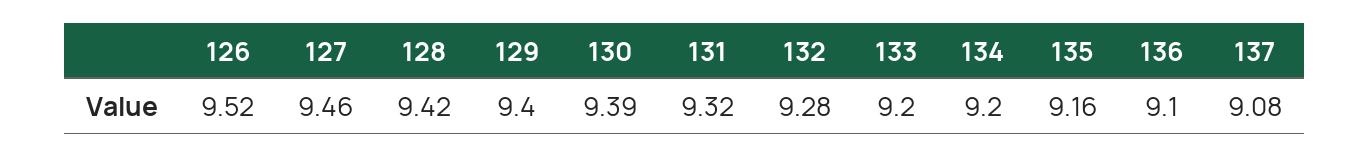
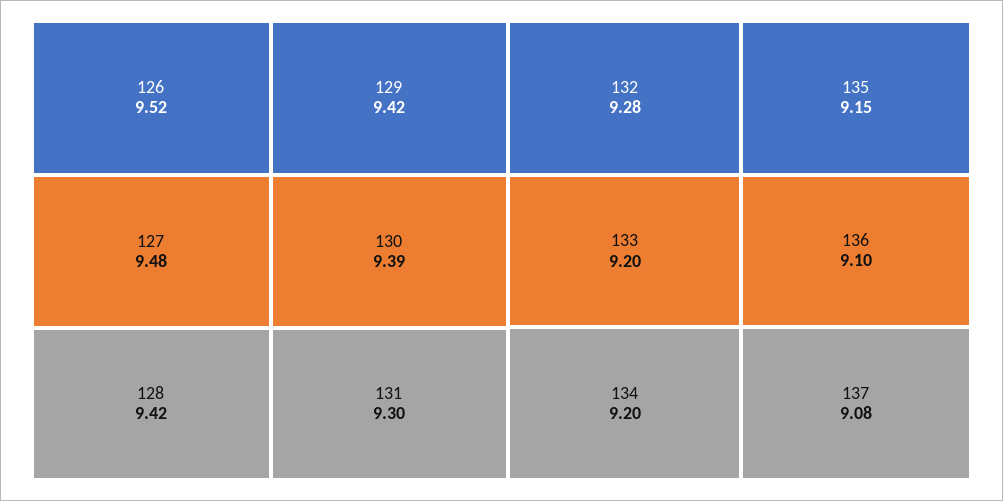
127: 9.46 -> 9.48
129: 9.4 -> 9.42
131: 9.32 -> 9.3
135: 9.16 -> 9.15

